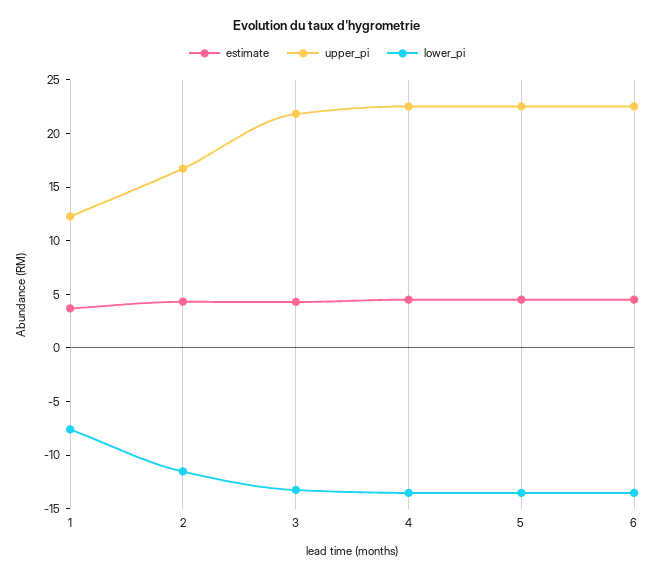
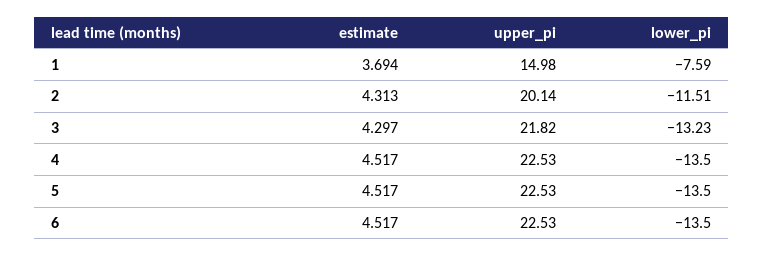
upper_pi, 1: 12 -> 14.98
upper_pi, 2: 17 -> 20.14

